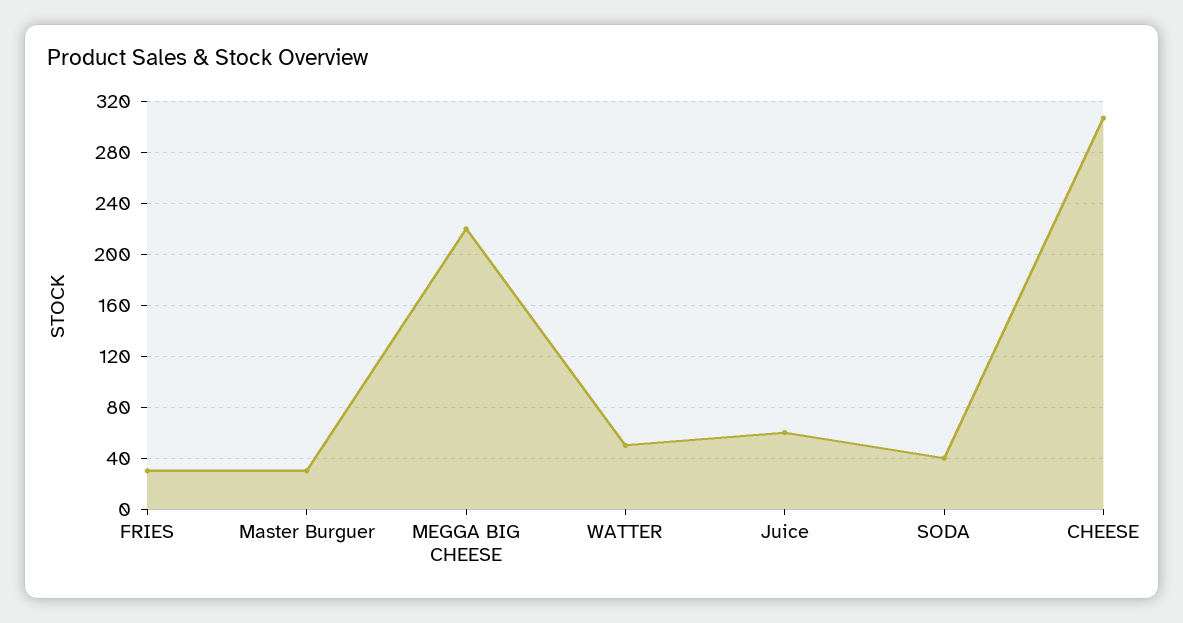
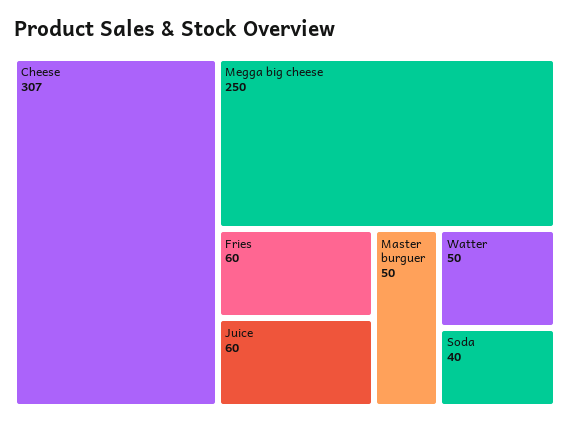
FRIES: 30 -> 60
Master Burguer: 30 -> 50
MEGGA BIG CHEESE: 220 -> 250

